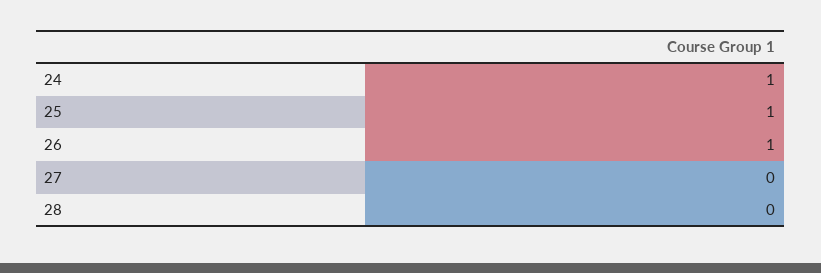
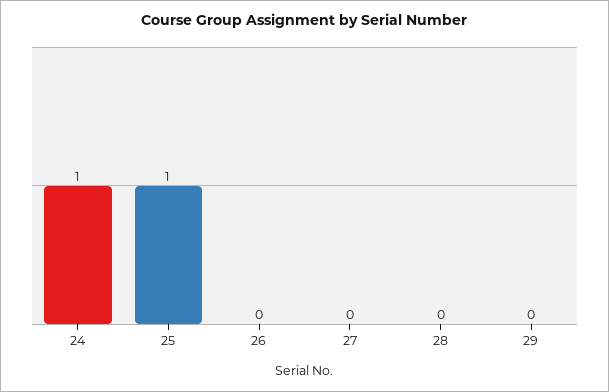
26: 1 -> 0
29: none -> 0

